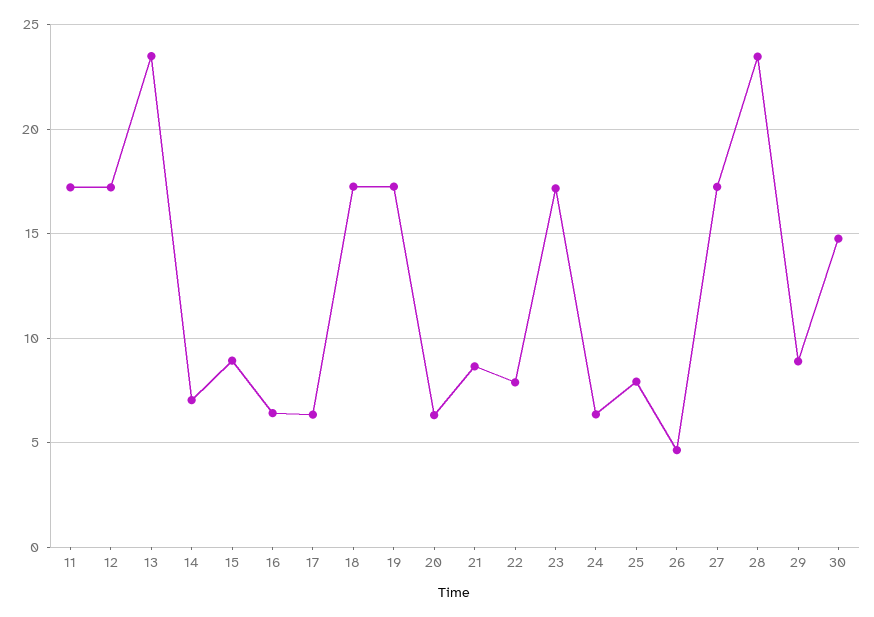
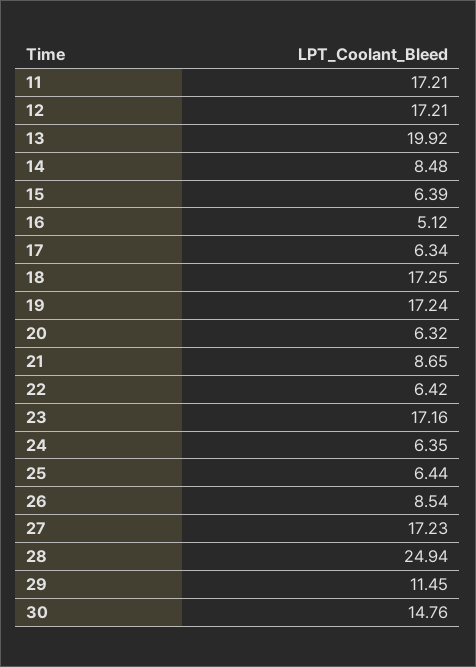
13: 23.5 -> 19.92
14: 7 -> 8.48
15: 9 -> 6.39
16: 6.5 -> 5.12
22: 8 -> 6.42
25: 8 -> 6.44
26: 4.5 -> 8.54
28: 23.5 -> 24.94
29: 9 -> 11.45

